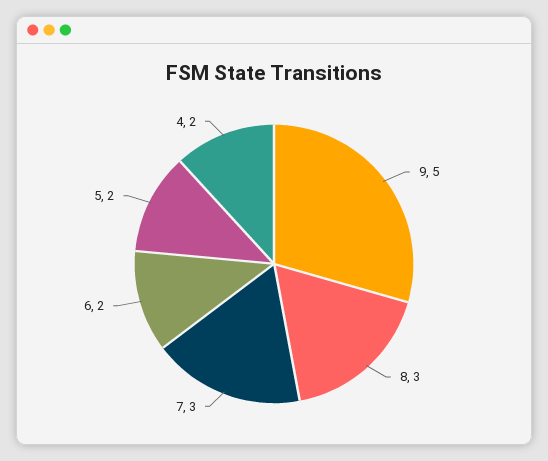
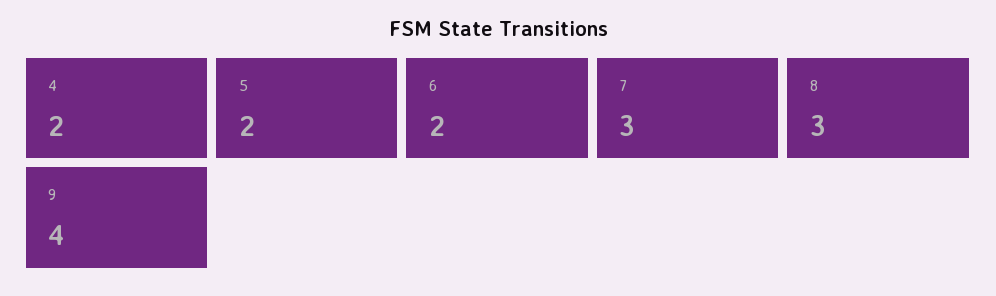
9: 5 -> 4

